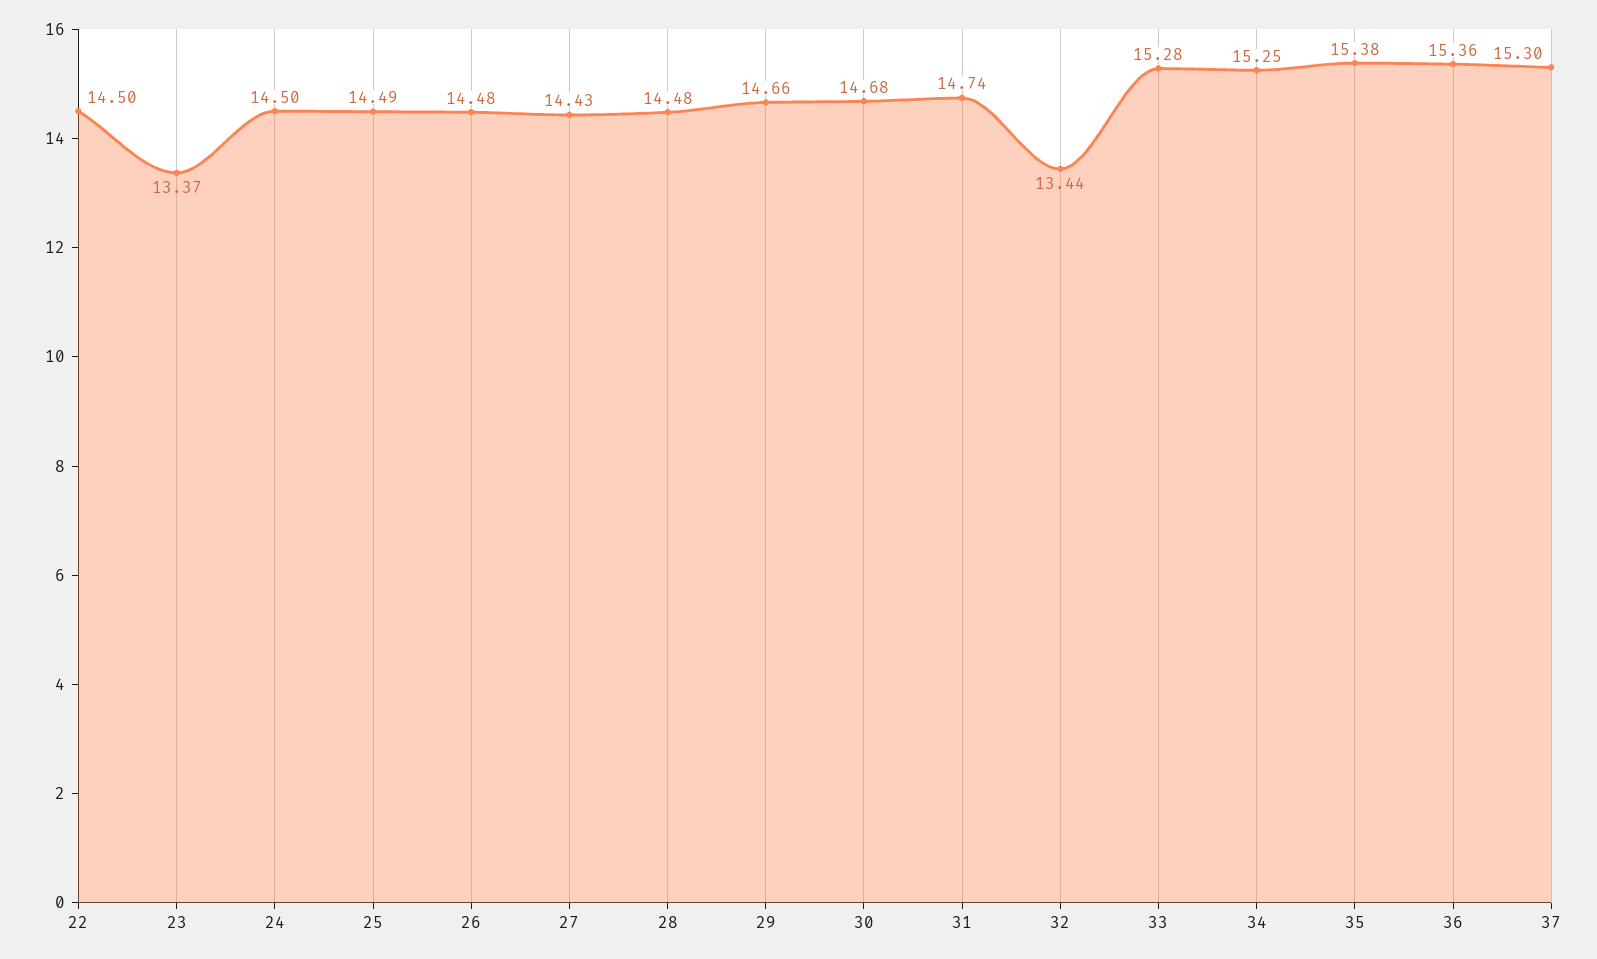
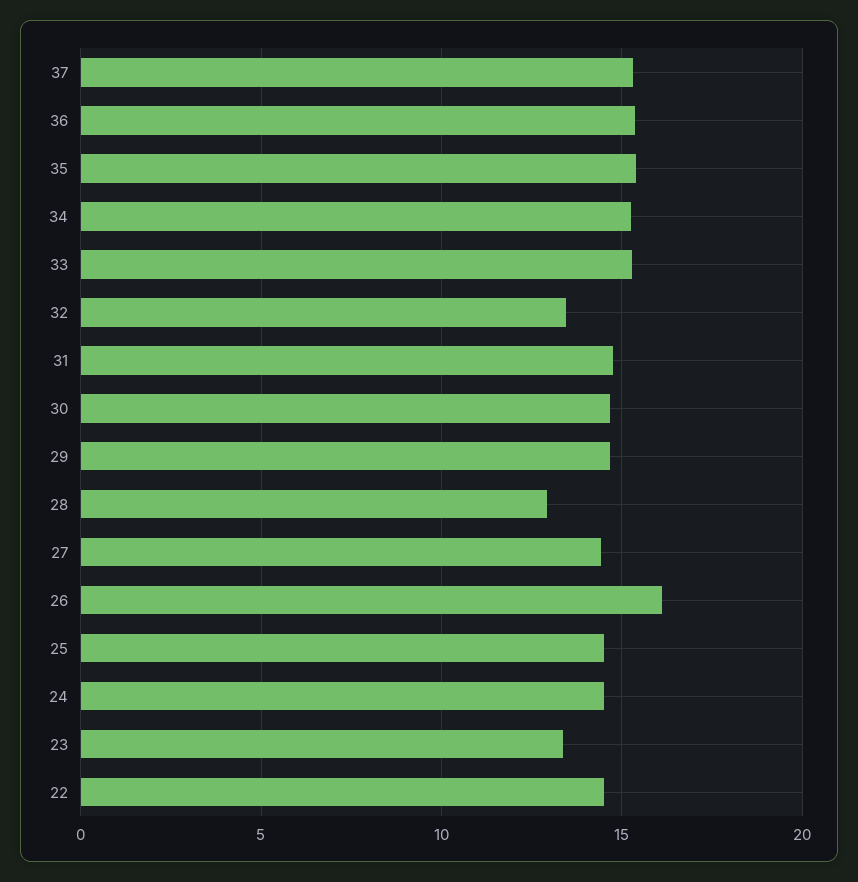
26: 14.48 -> 16
28: 14.48 -> 13

